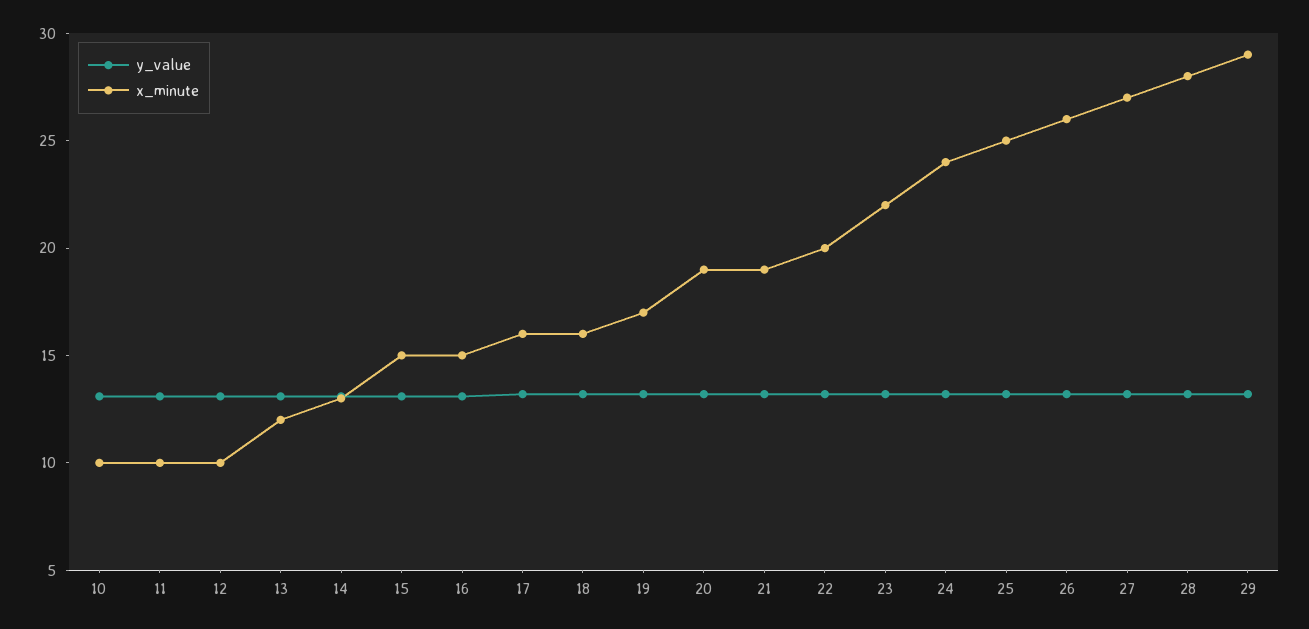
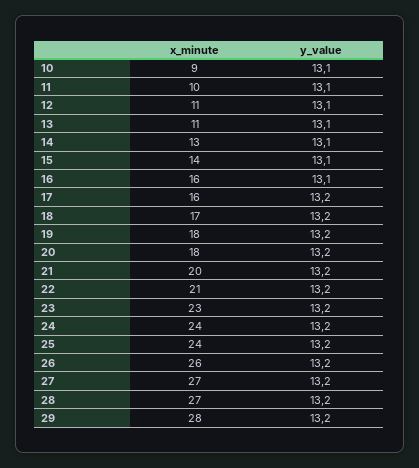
x_minute, 10: 10 -> 9
x_minute, 12: 10 -> 11
x_minute, 13: 12 -> 11
x_minute, 15: 15 -> 14
x_minute, 16: 15 -> 16
x_minute, 18: 16 -> 17
x_minute, 19: 17 -> 18
x_minute, 20: 19 -> 18
x_minute, 21: 19 -> 20
x_minute, 22: 20 -> 21
x_minute, 23: 22 -> 23
x_minute, 25: 25 -> 24
x_minute, 28: 28 -> 27
x_minute, 29: 29 -> 28

